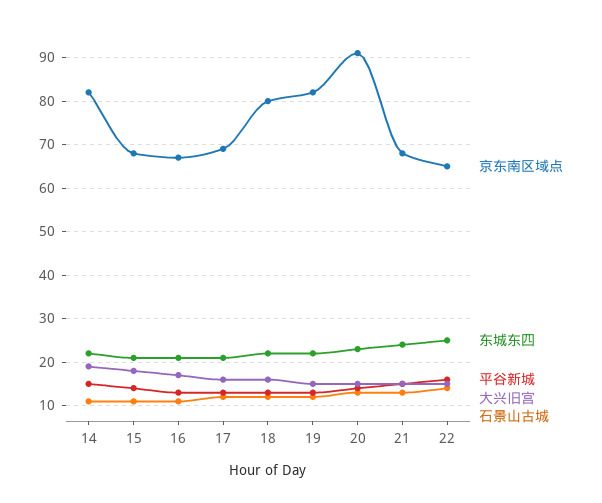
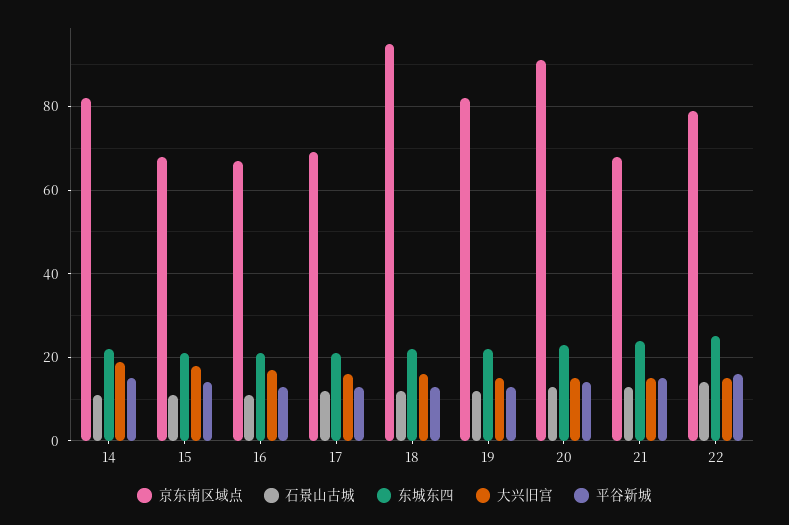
京东南区域点, 18: 80 -> 95
京东南区域点, 22: 65 -> 80

